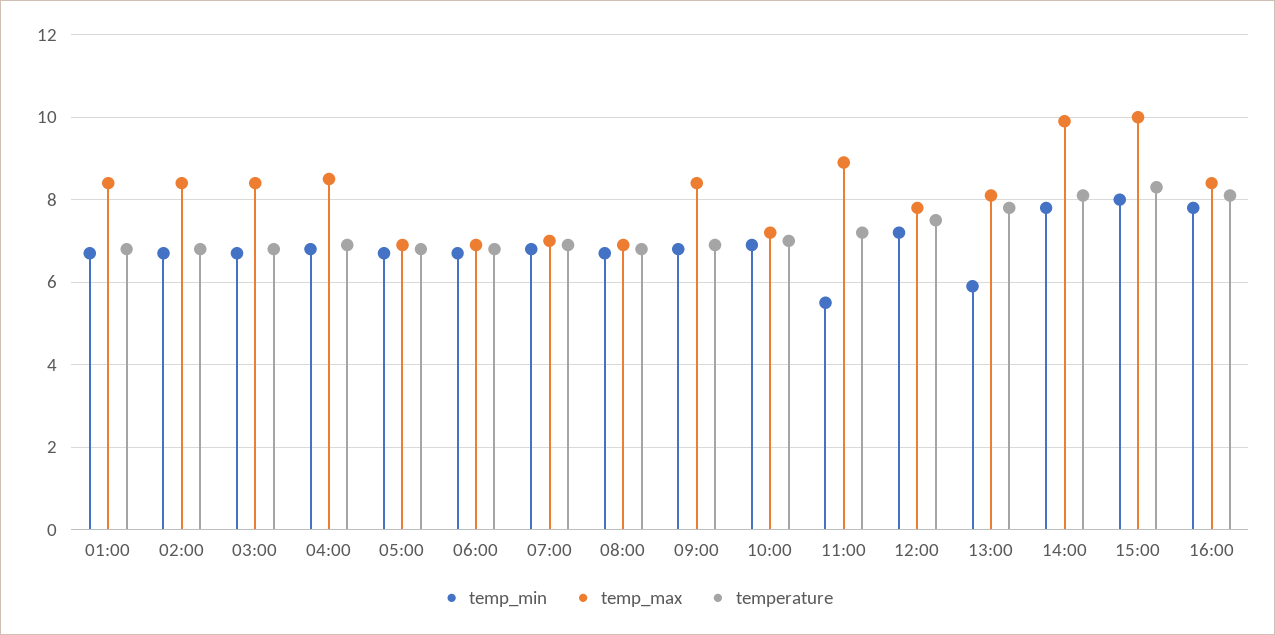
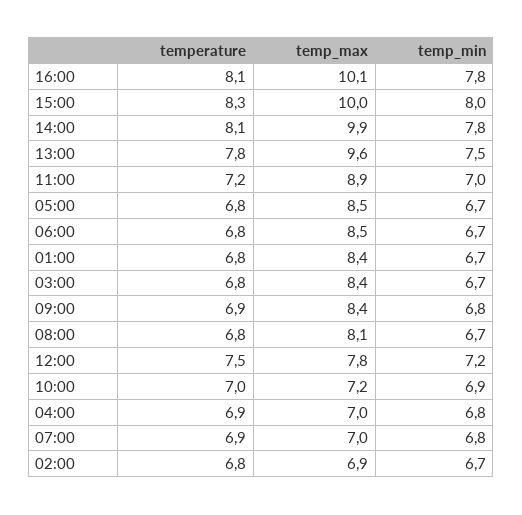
temp_max, 02:00: 8.5 -> 6.9
temp_max, 04:00: 8.5 -> 7
temp_max, 05:00: 7 -> 8.5
temp_max, 06:00: 7 -> 8.5
temp_max, 08:00: 7 -> 8.1
temp_min, 11:00: 5.5 -> 7
temp_min, 13:00: 6 -> 7.5
temp_max, 13:00: 8 -> 9.6
temp_max, 16:00: 8.5 -> 10.1

